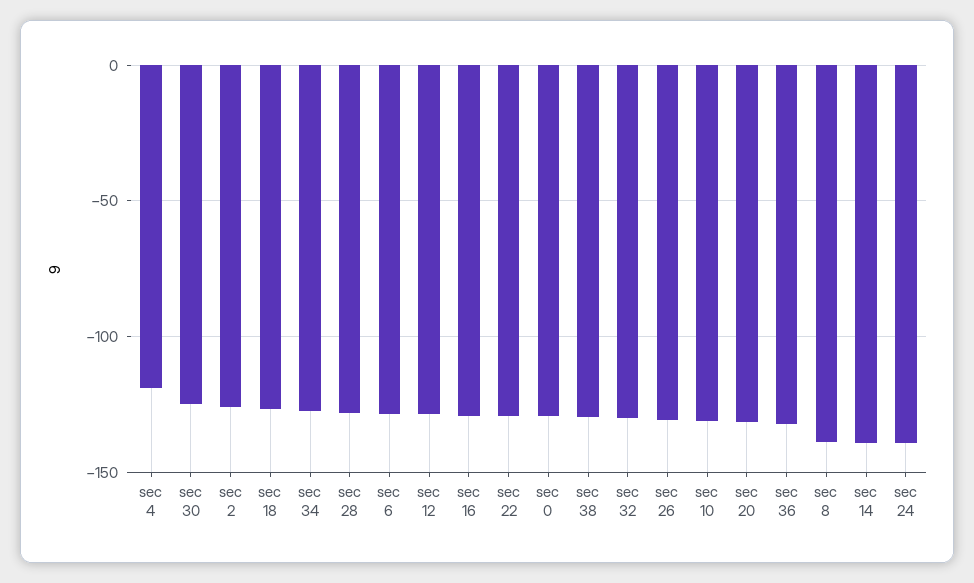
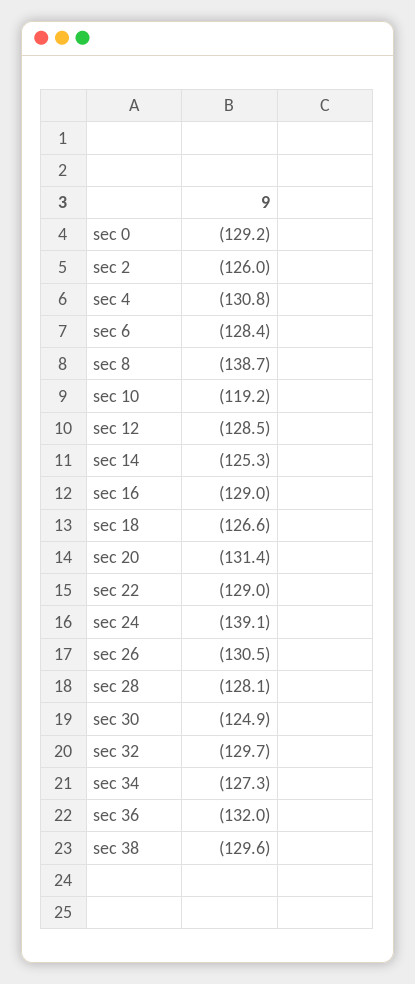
sec 4: -120 -> -130.8
sec 10: -130 -> -119.2
sec 14: -140 -> -125.3

